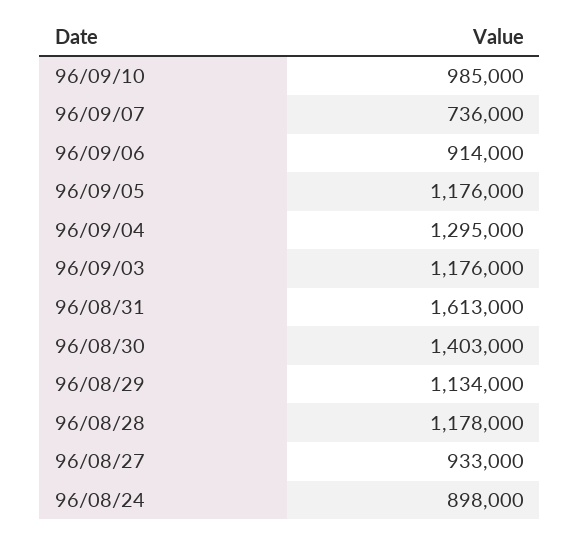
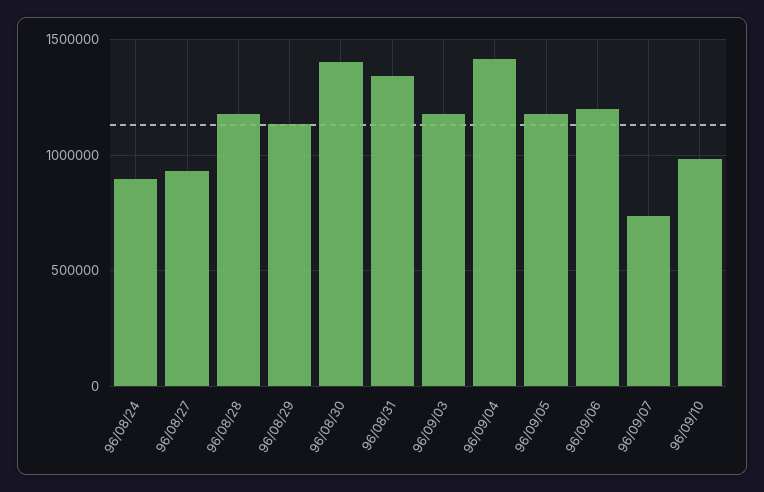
96/09/06: 914000 -> 1200000
96/09/04: 1295000 -> 1400000
96/08/31: 1613000 -> 1350000

